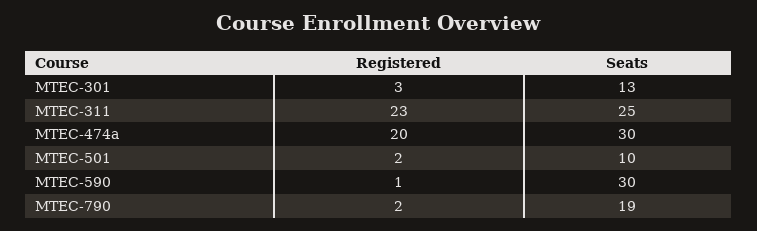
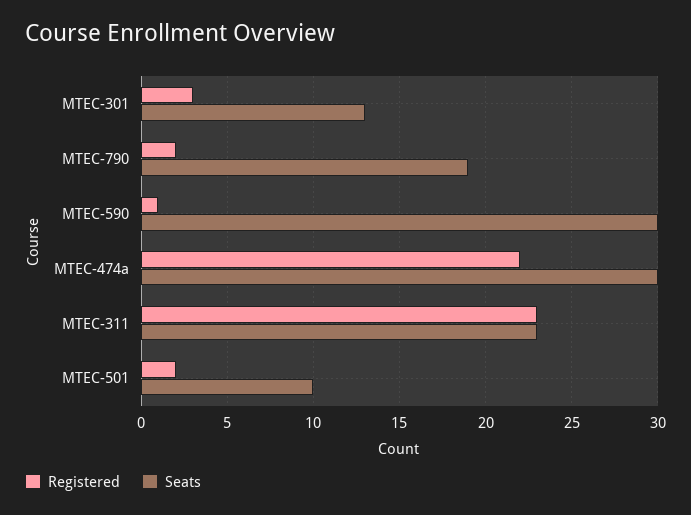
Seats, MTEC-311: 25 -> 23
Registered, MTEC-474a: 20 -> 22

